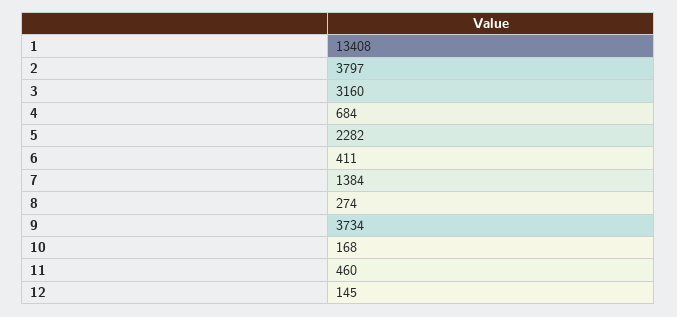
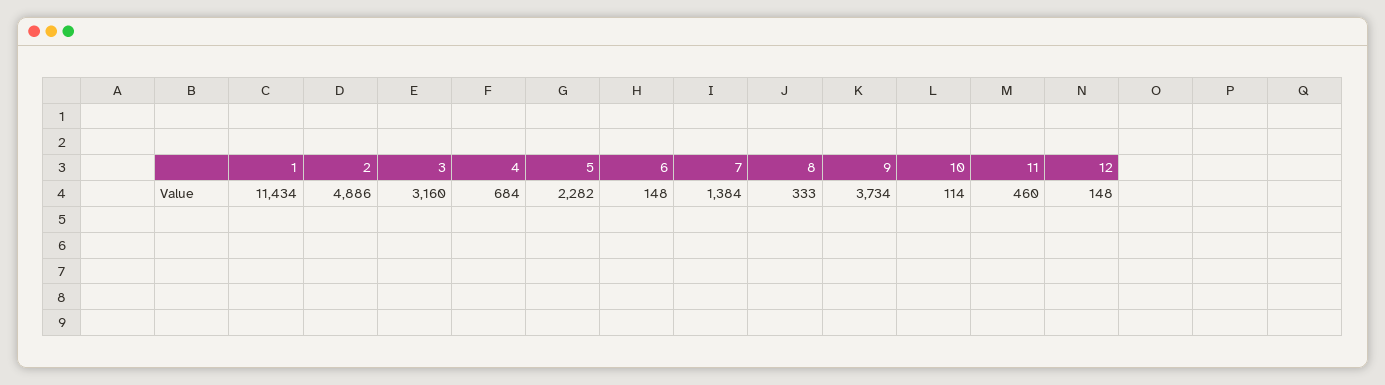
1: 13408 -> 11434
2: 3797 -> 4886
6: 411 -> 148
8: 274 -> 333
10: 168 -> 114
12: 145 -> 148

